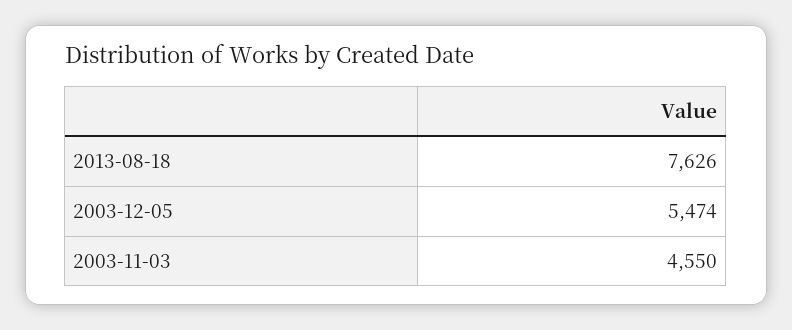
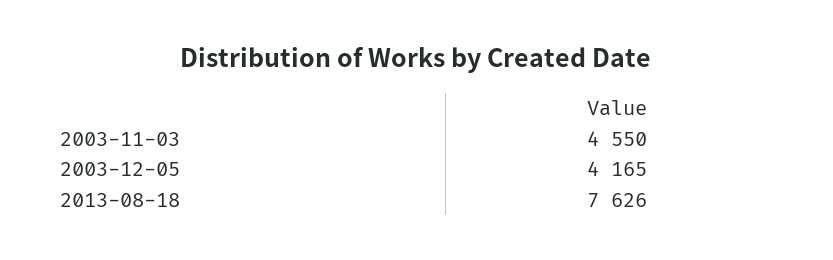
2003-12-05: 5474 -> 4165

